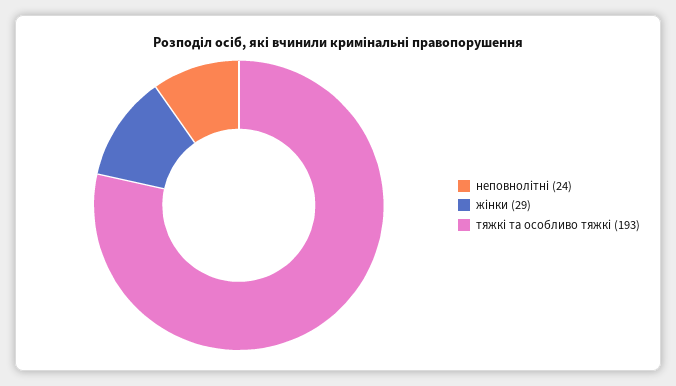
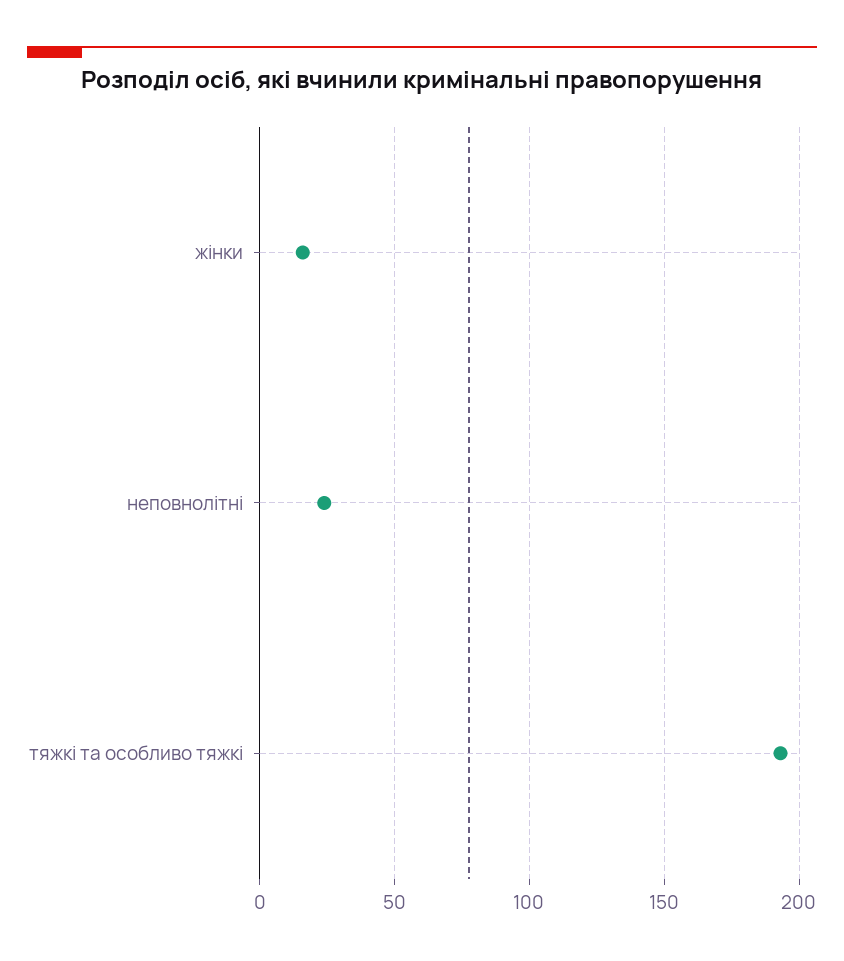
жінки: 29 -> 15

